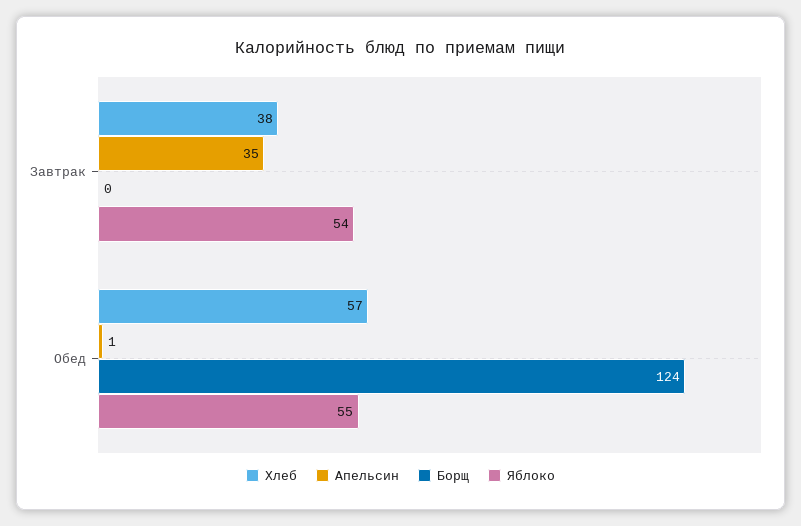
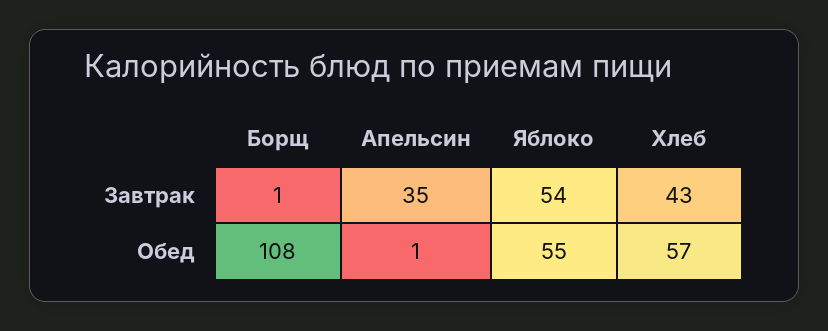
Хлеб, Завтрак: 38 -> 43
Борщ, Завтрак: 0 -> 1
Борщ, Обед: 124 -> 108

